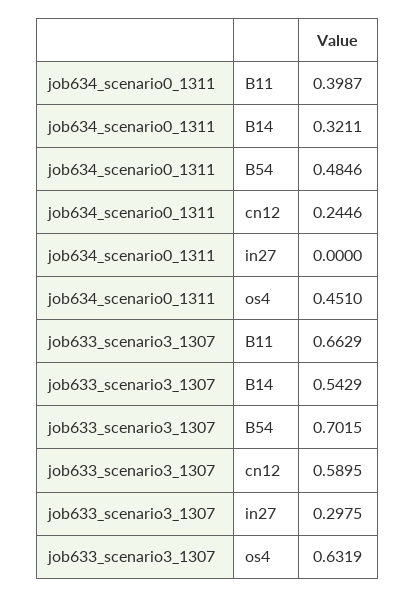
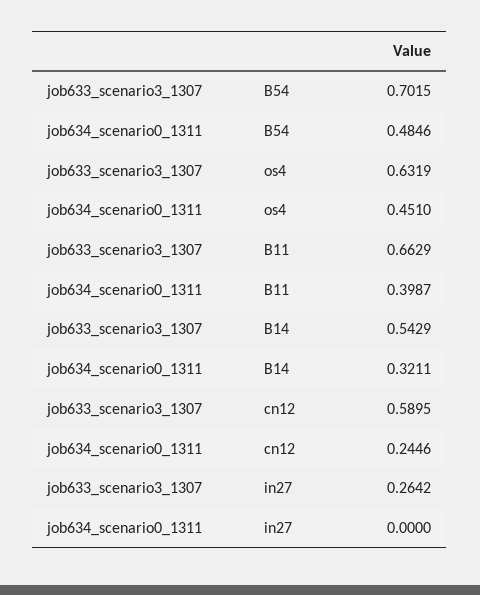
job633_scenario3_1307, in27: 0.2975 -> 0.2642

